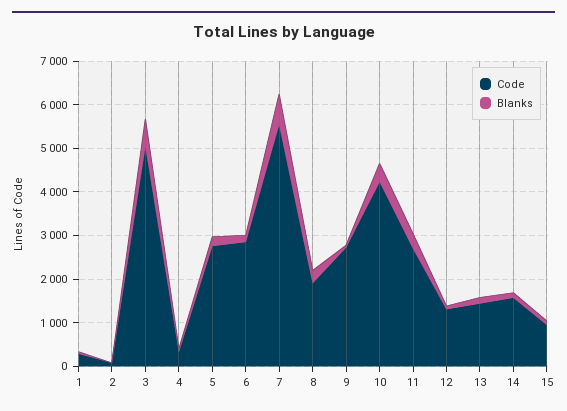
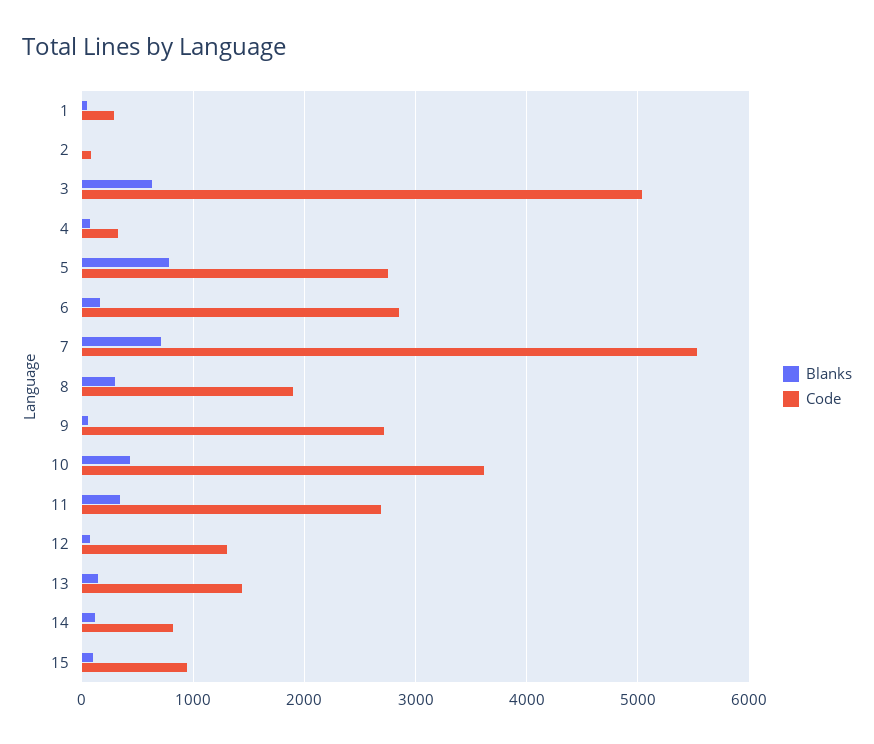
Blanks, 5: 200 -> 800
Code, 10: 4200 -> 3600
Code, 14: 1600 -> 800

